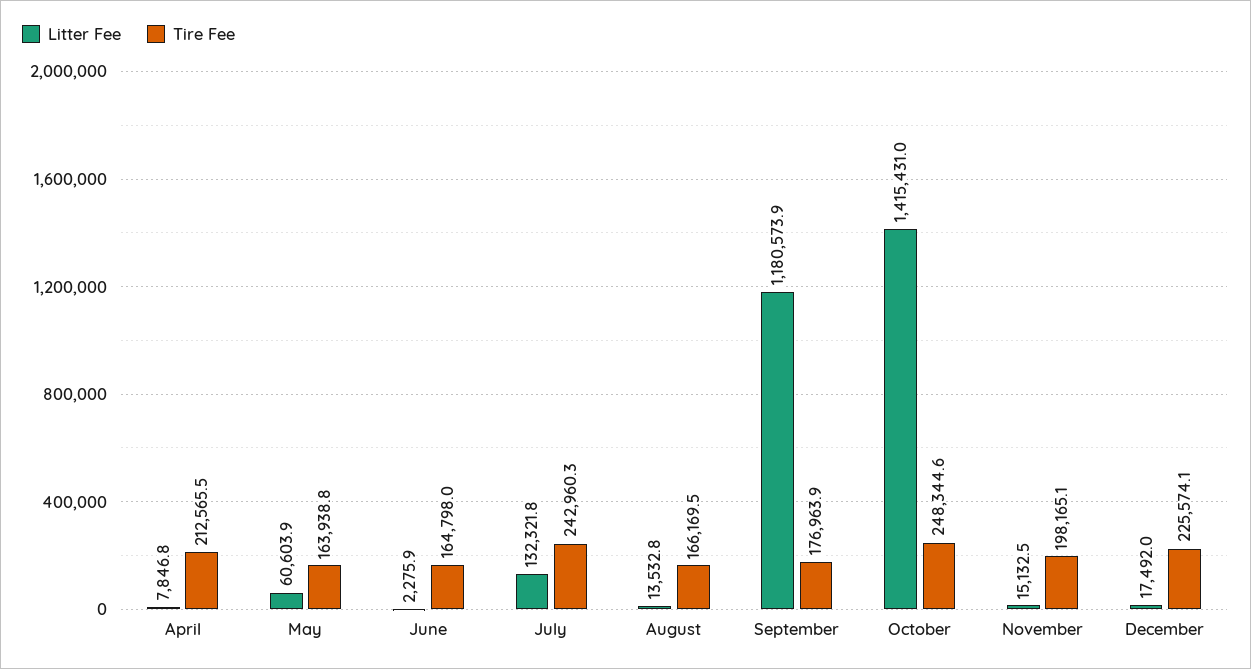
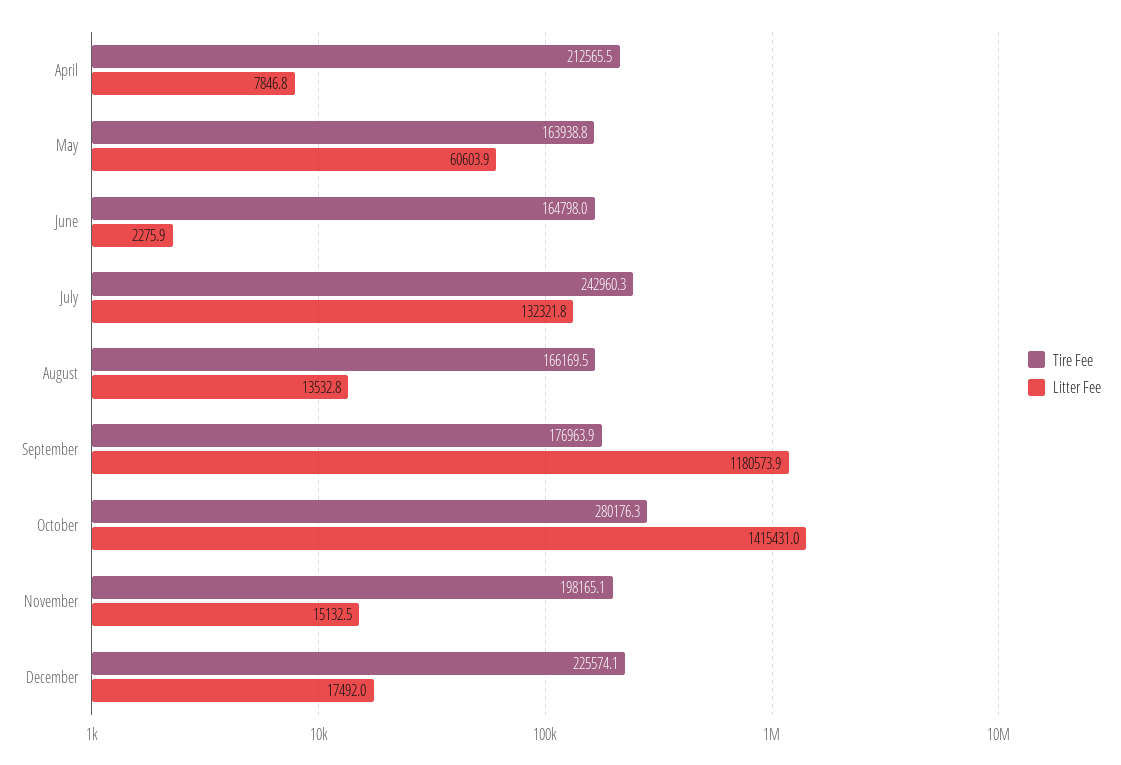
Tire Fee, October: 248344.6 -> 280176.3

